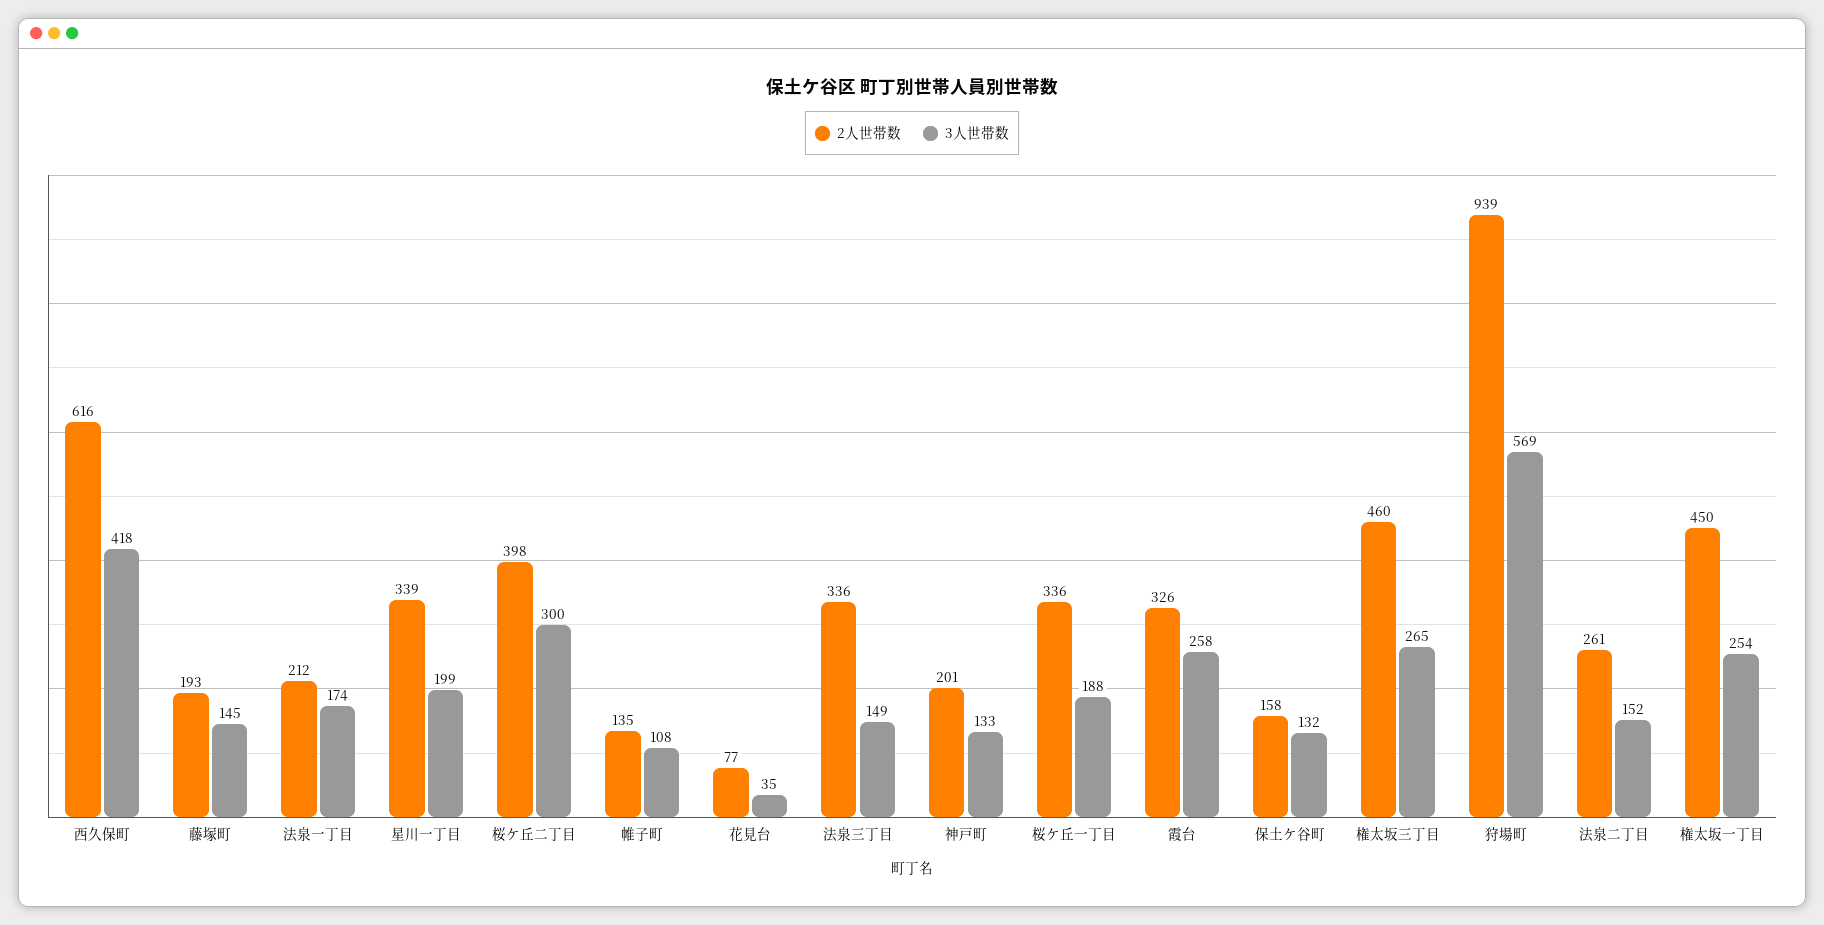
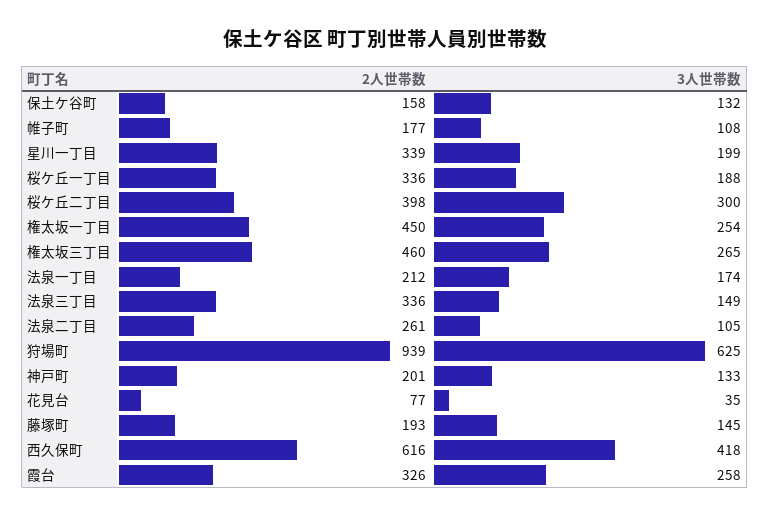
2人世帯数, 帷子町: 135 -> 177
3人世帯数, 狩場町: 569 -> 625
3人世帯数, 法泉二丁目: 152 -> 105

